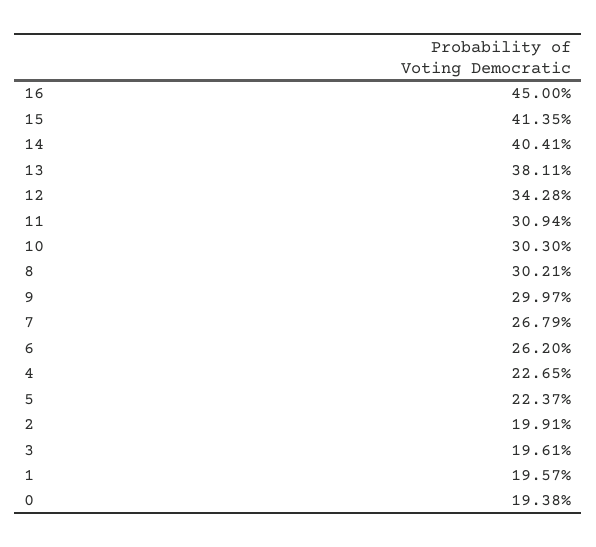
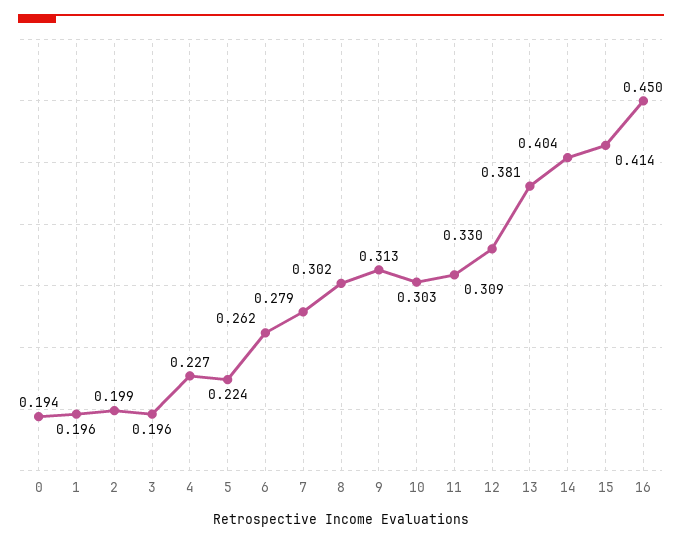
12: 0.3428 -> 0.33
9: 0.2997 -> 0.313
7: 0.2679 -> 0.279

